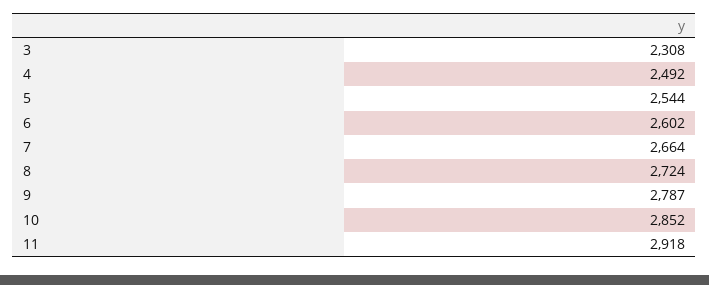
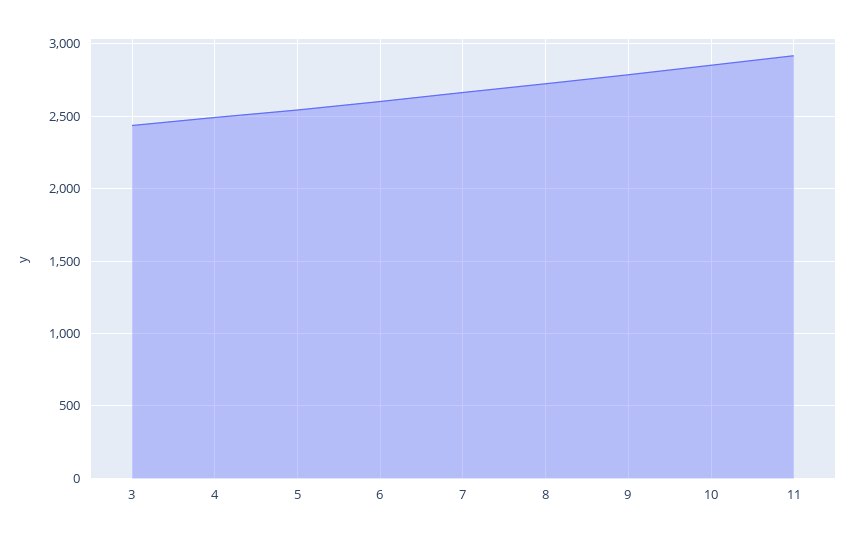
3: 2308 -> 2450

